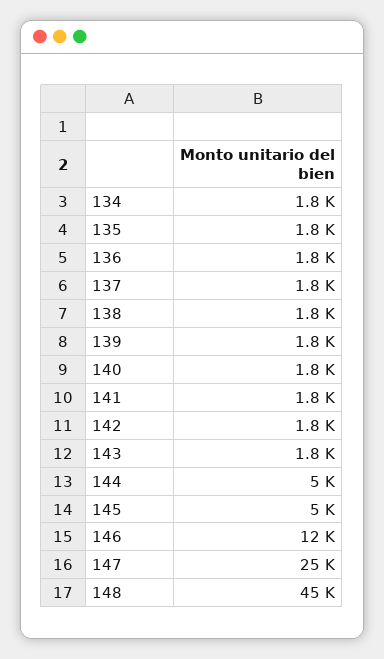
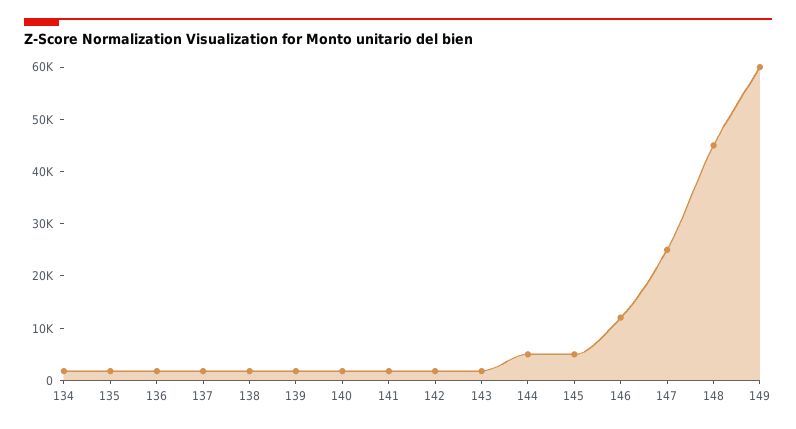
149: none -> 60000

